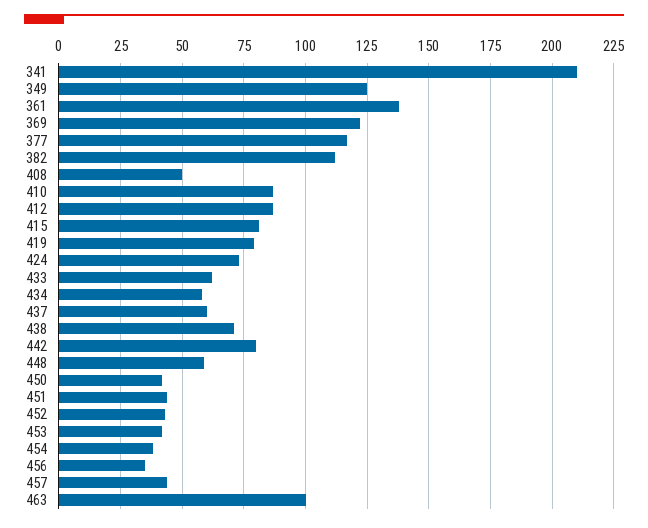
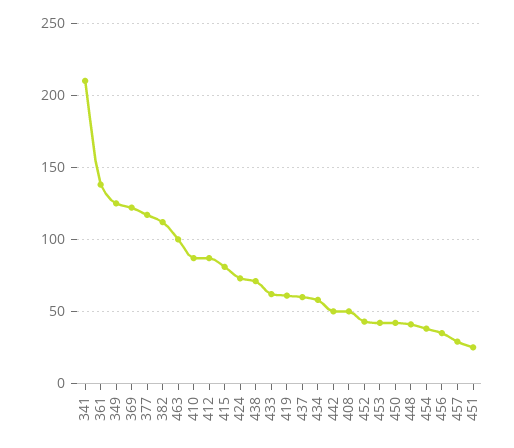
419: 80 -> 60
442: 80 -> 50
448: 60 -> 40
451: 45 -> 25
457: 45 -> 30

